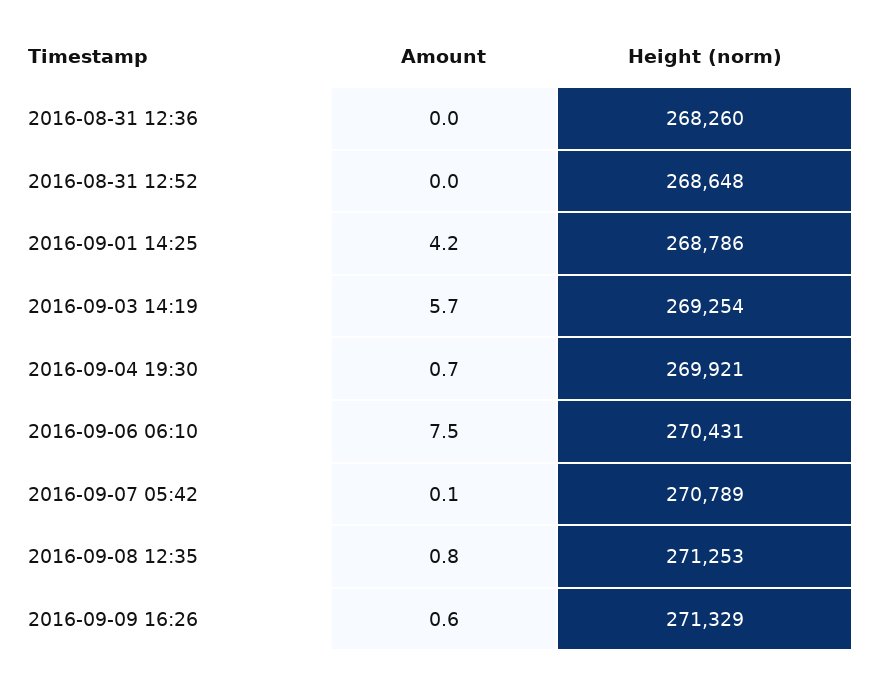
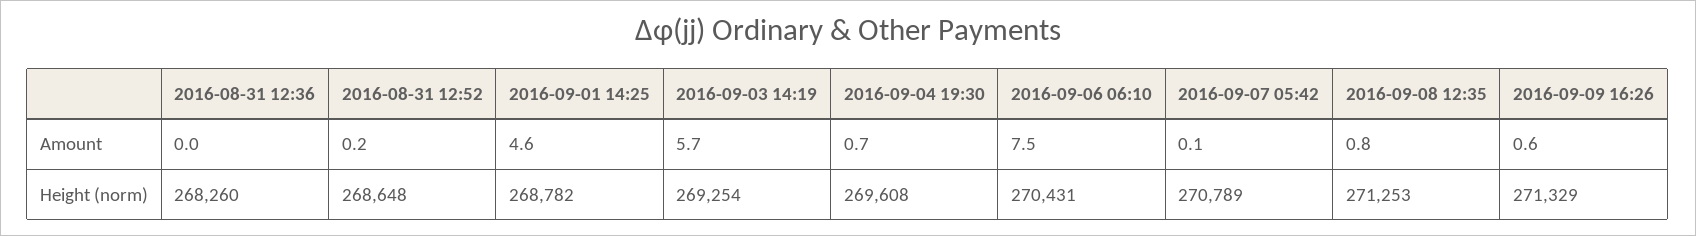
Amount, 2016-08-31 12:52: 0 -> 0.2
Amount, 2016-09-01 14:25: 4.2 -> 4.6
Height (norm), 2016-09-01 14:25: 268786 -> 268782
Height (norm), 2016-09-04 19:30: 269921 -> 269608

